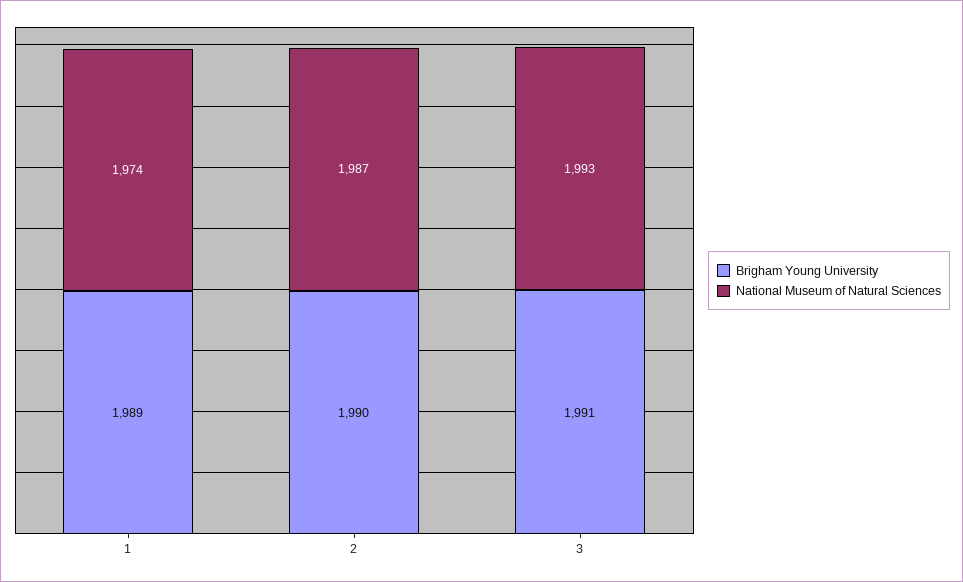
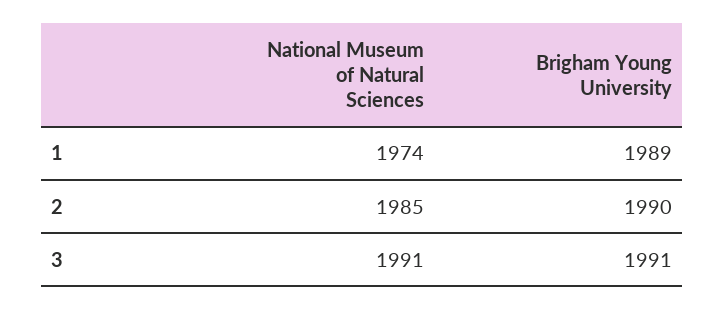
National Museum of Natural Sciences, 2: 1987 -> 1985
National Museum of Natural Sciences, 3: 1993 -> 1991

